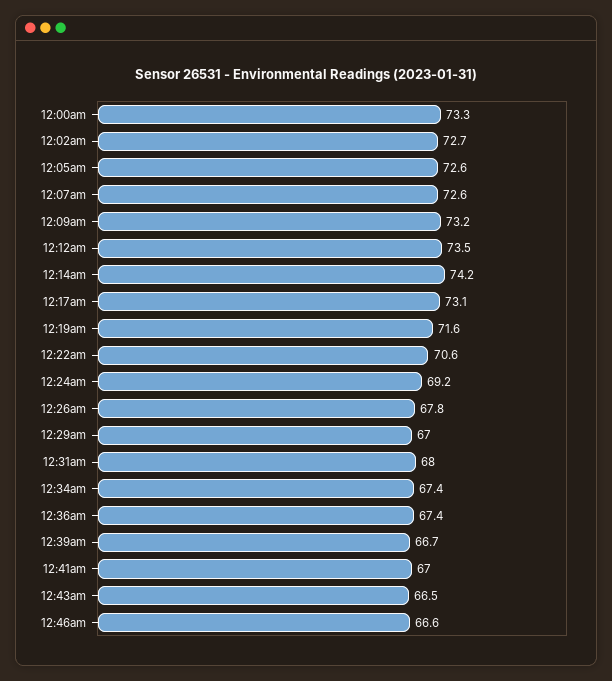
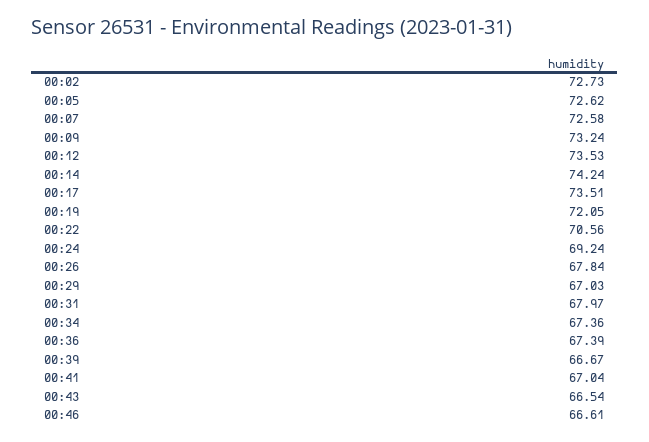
12:00am: 73.3 -> none
12:17am: 73.1 -> 73.51
12:19am: 71.6 -> 72.05

